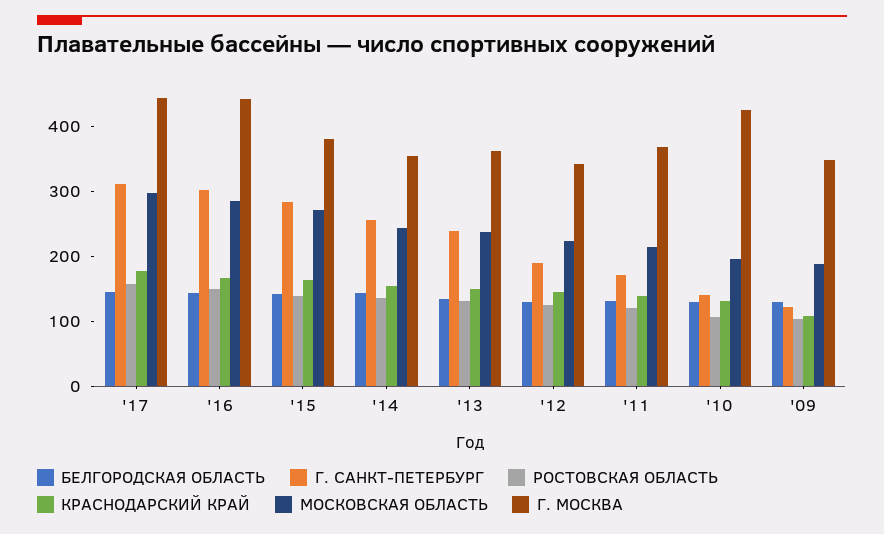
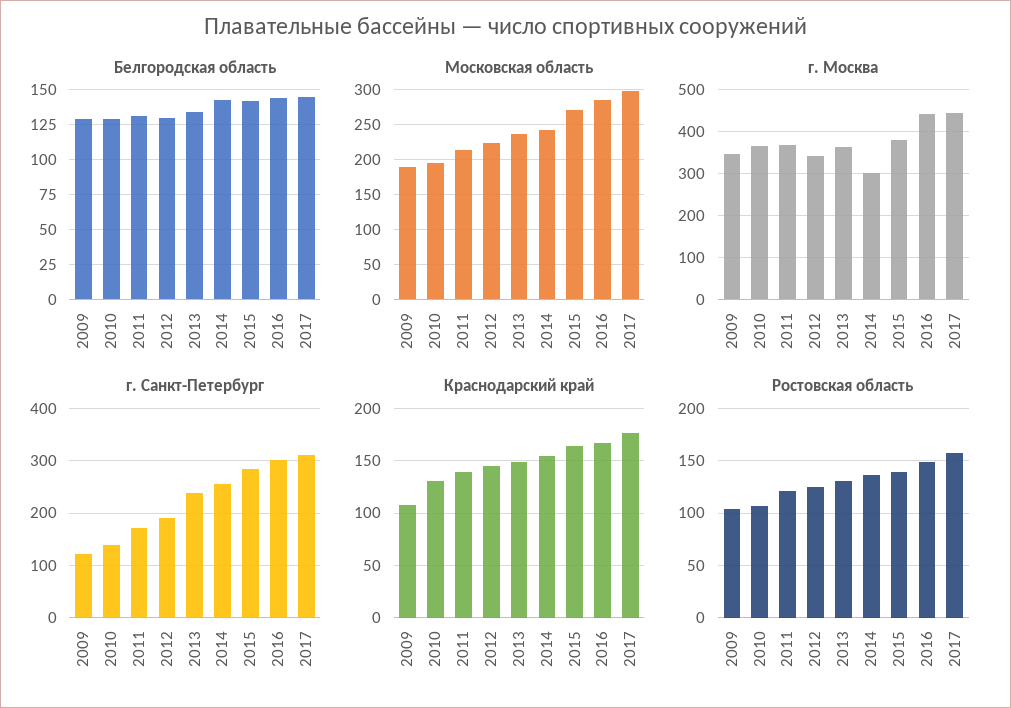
Г. МОСКВА, '14: 360 -> 300
Г. МОСКВА, '10: 420 -> 360

